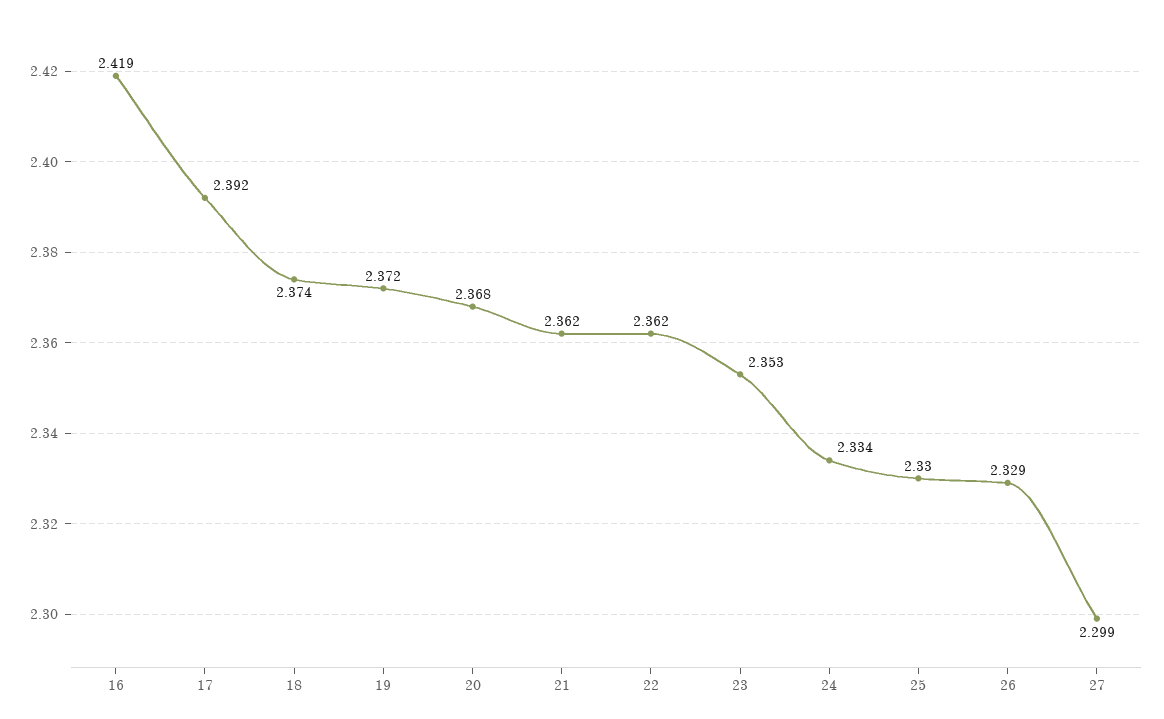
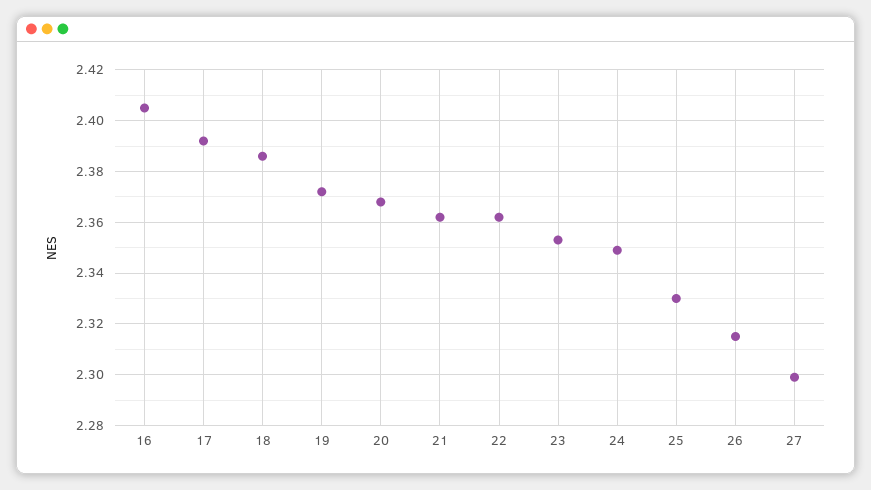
16: 2.419 -> 2.405
18: 2.374 -> 2.385
24: 2.334 -> 2.35
26: 2.329 -> 2.315

